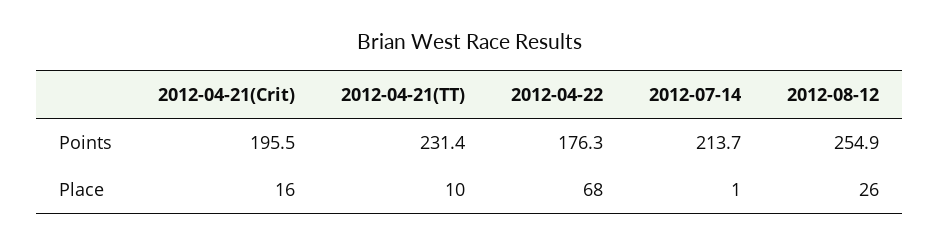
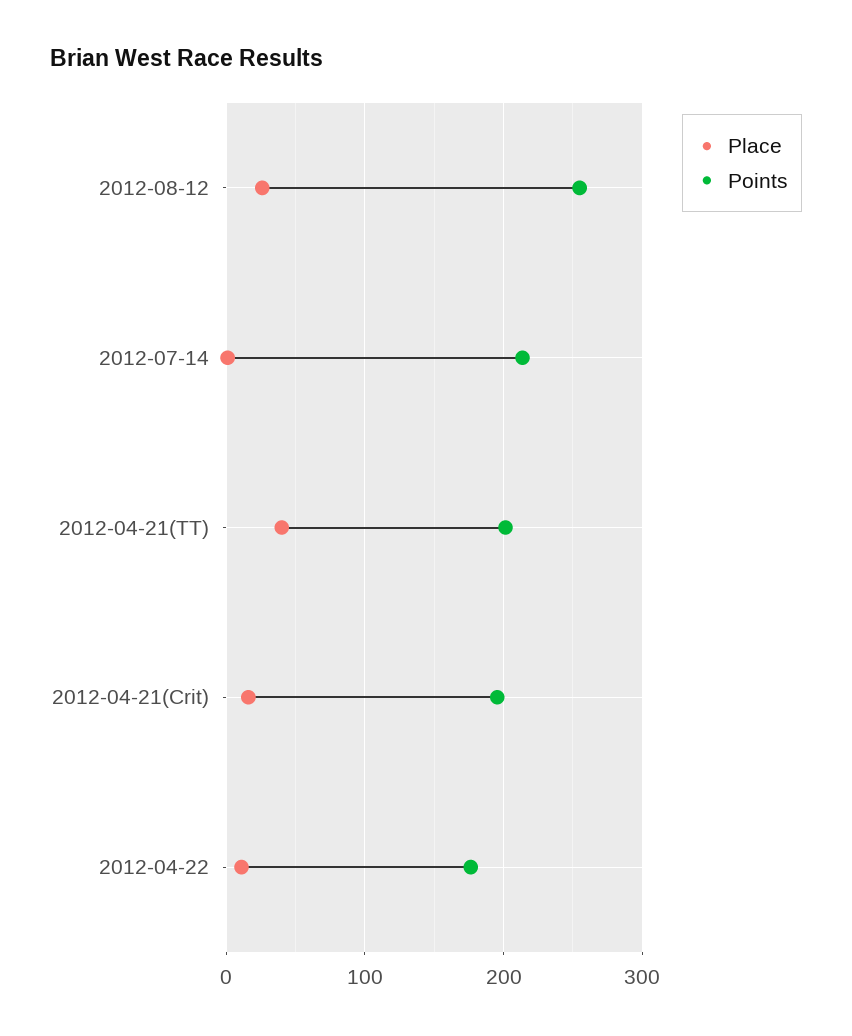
Points, 2012-04-21(TT): 231.4 -> 200
Place, 2012-04-21(TT): 10 -> 40
Place, 2012-04-22: 68 -> 10

